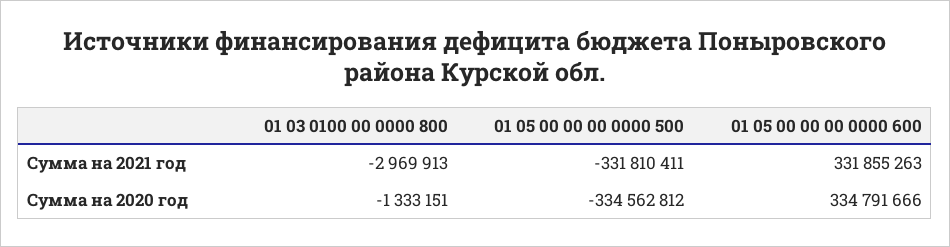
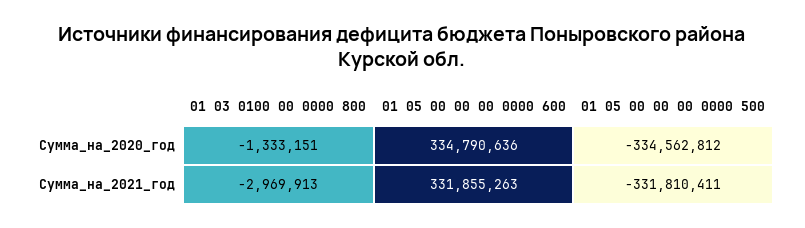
01 05 00 00 00 0000 600, Сумма на 2020 год: 334791666 -> 334790636

